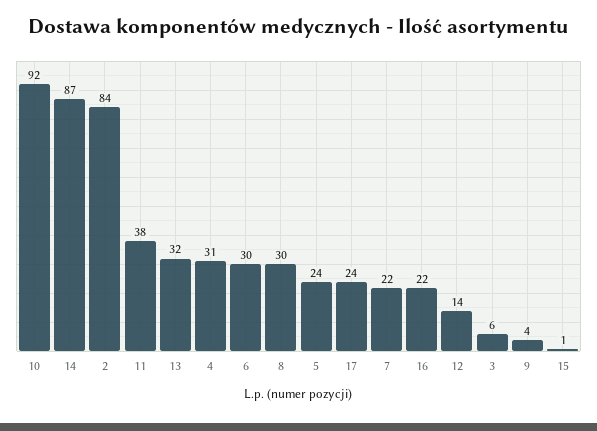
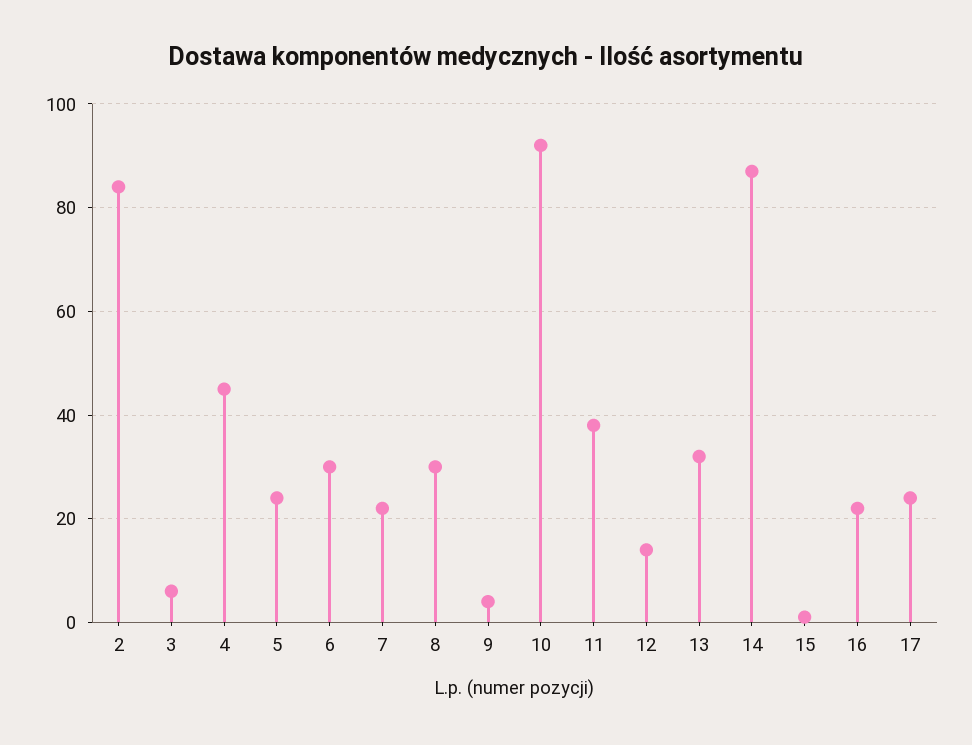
4: 31 -> 45

